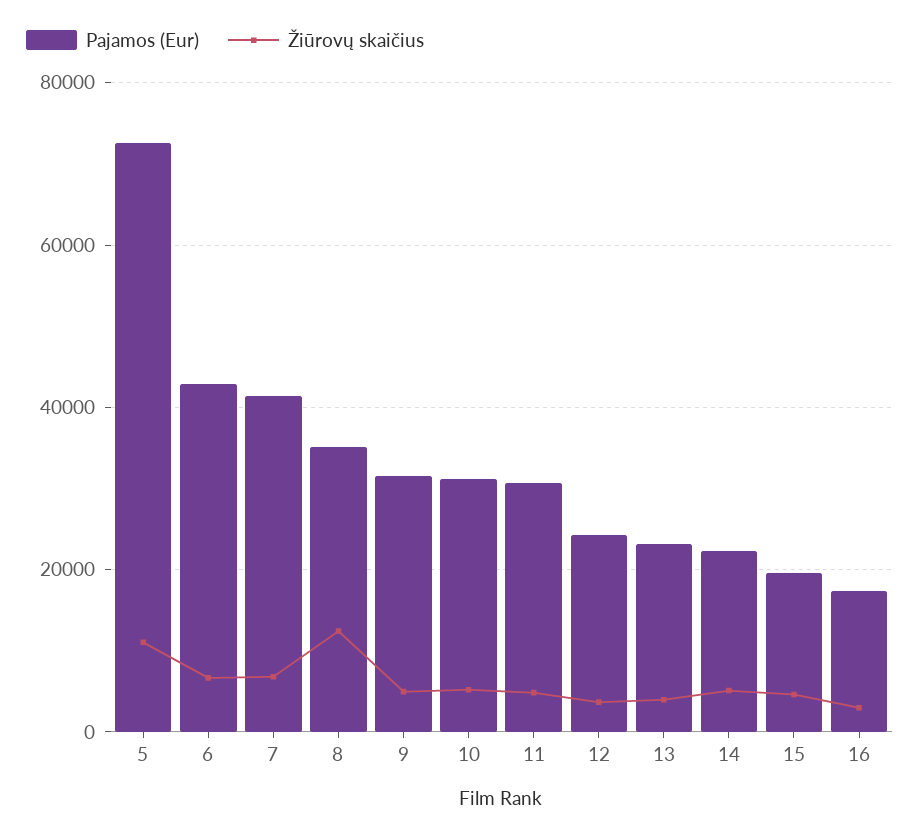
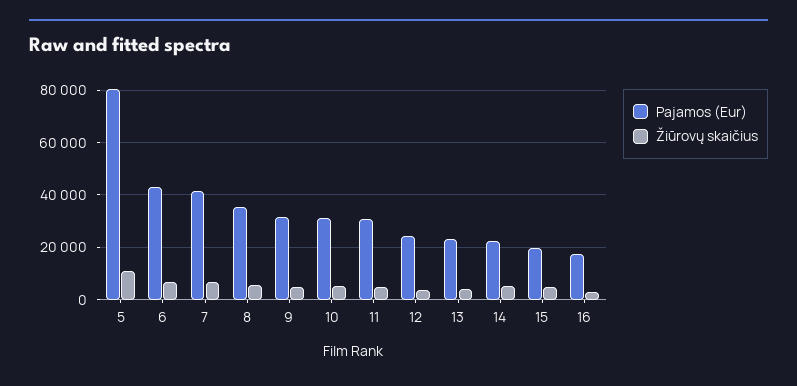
Pajamos (Eur), 5: 72000 -> 80000
Žiūrovų skaičius, 8: 12000 -> 5000

